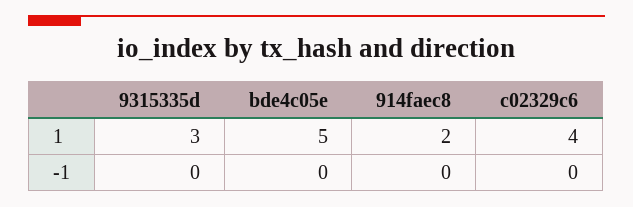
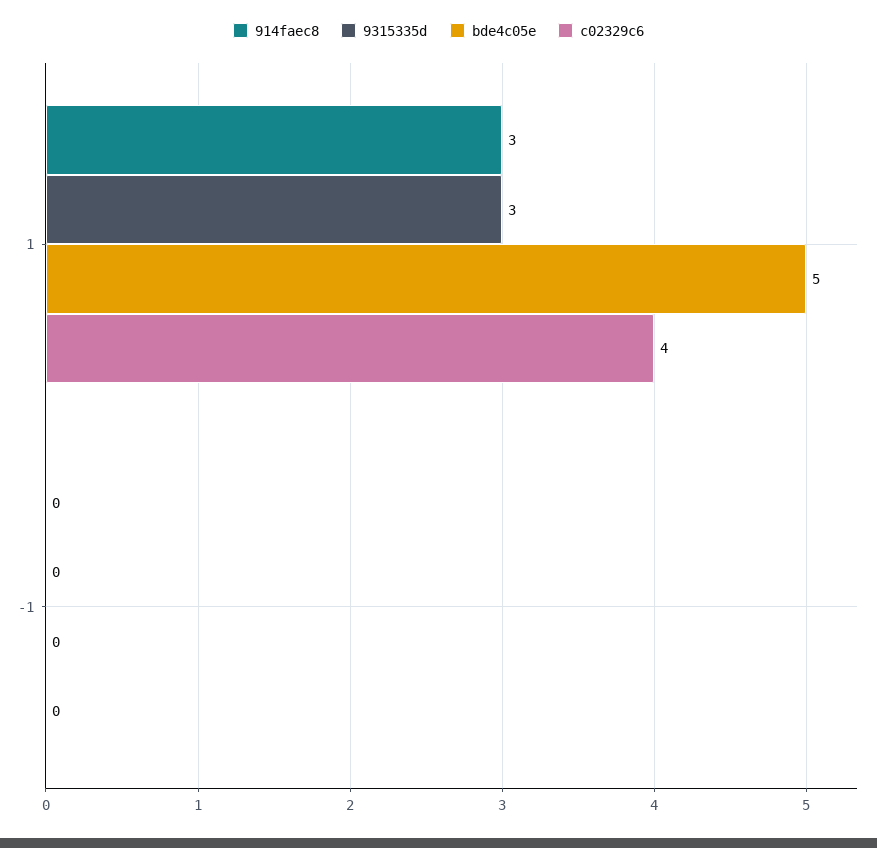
914faec8, 1: 2 -> 3

